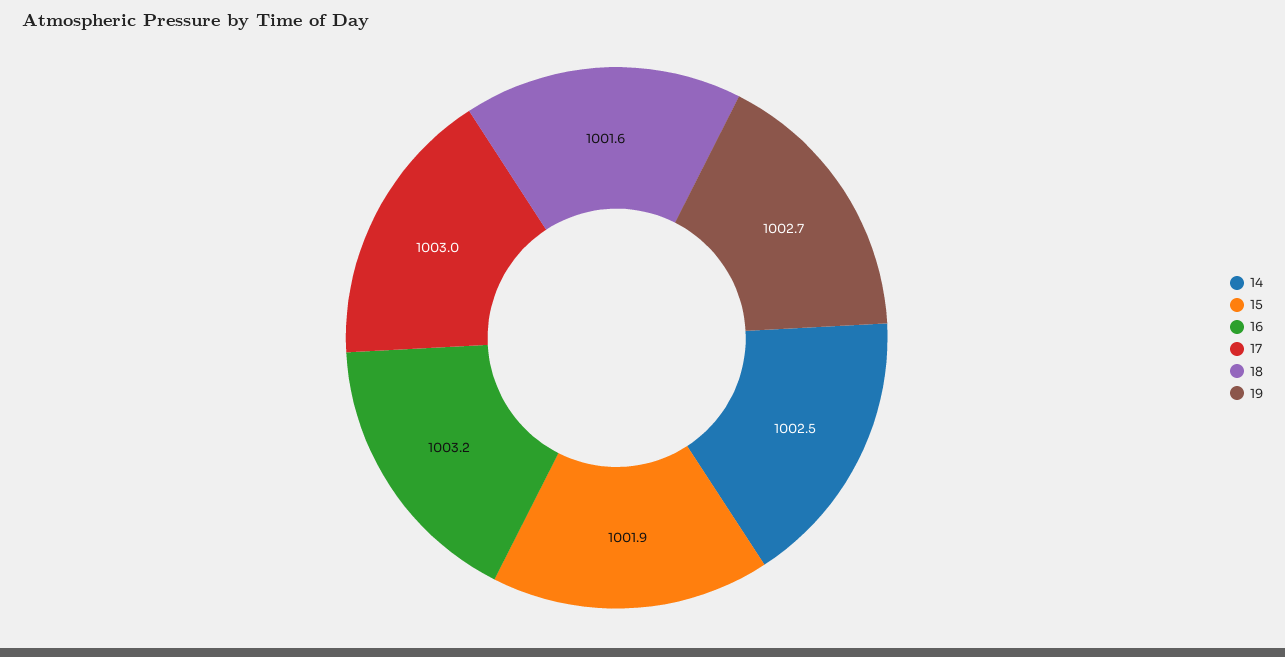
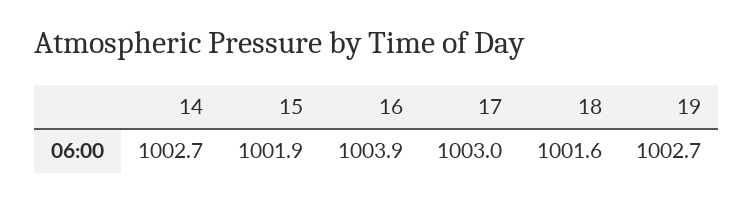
14: 1002.5 -> 1002.7
16: 1003.2 -> 1003.9

